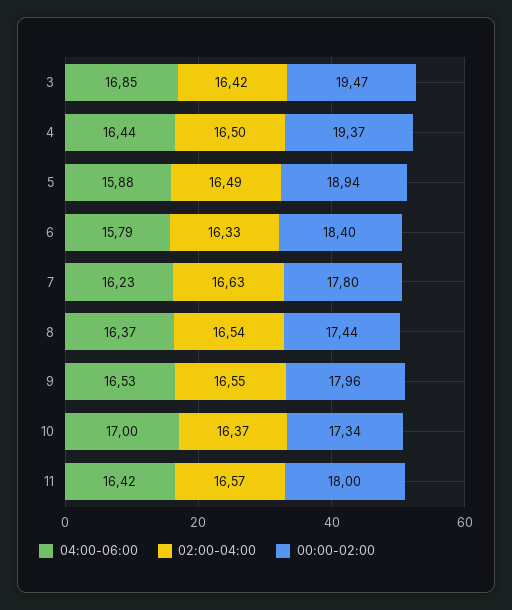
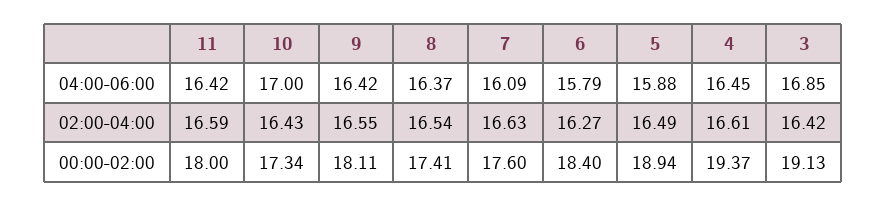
00:00-02:00, 3: 19.47 -> 19.13
04:00-06:00, 4: 16.44 -> 16.45
02:00-04:00, 4: 16.5 -> 16.61
02:00-04:00, 6: 16.33 -> 16.27
04:00-06:00, 7: 16.23 -> 16.09
00:00-02:00, 7: 17.8 -> 17.6
00:00-02:00, 8: 17.44 -> 17.41
04:00-06:00, 9: 16.53 -> 16.42
00:00-02:00, 9: 17.96 -> 18.11
02:00-04:00, 10: 16.37 -> 16.43
02:00-04:00, 11: 16.57 -> 16.59

